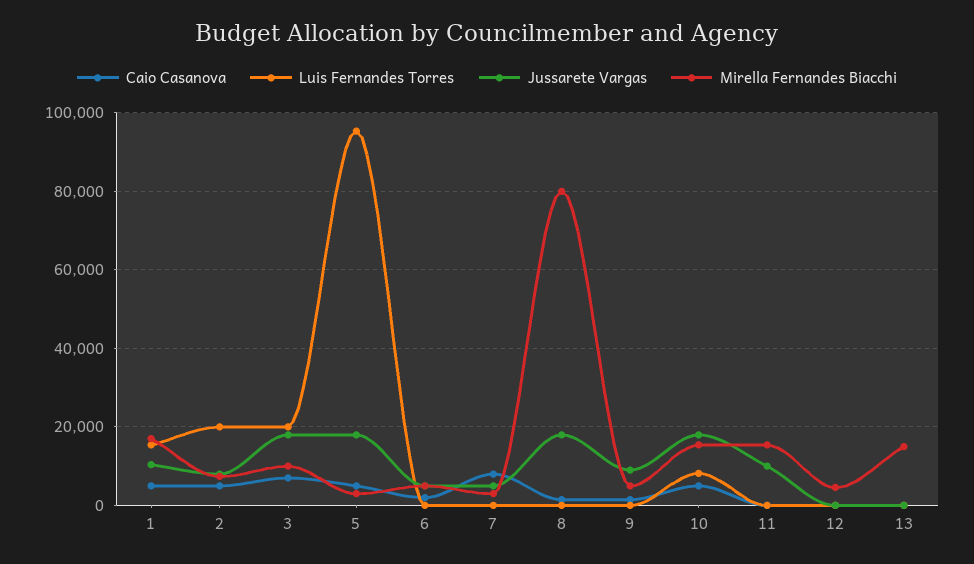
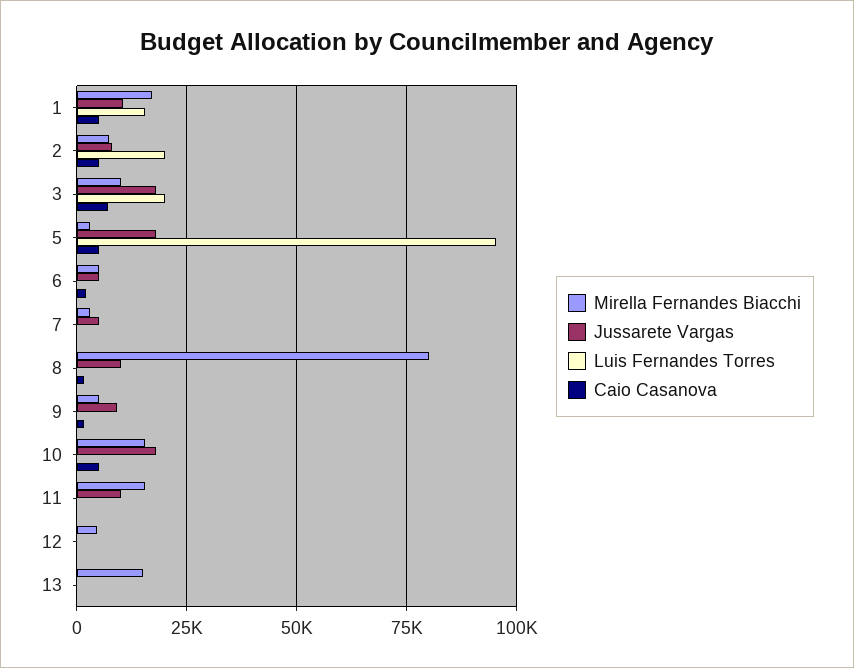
Caio Casanova, 7: 8000 -> 0
Jussarete Vargas, 8: 18000 -> 10000
Luis Fernandes Torres, 10: 8000 -> 0

